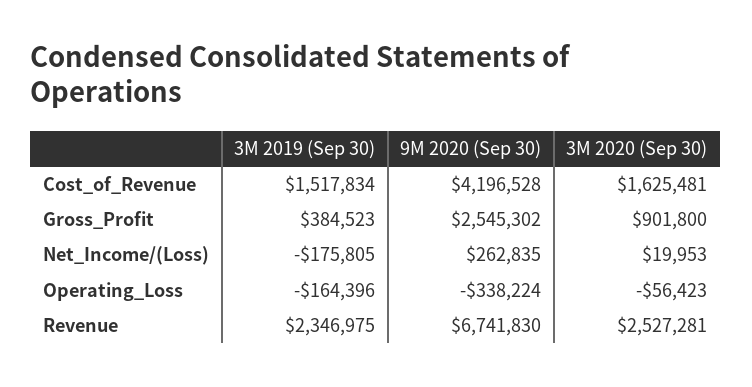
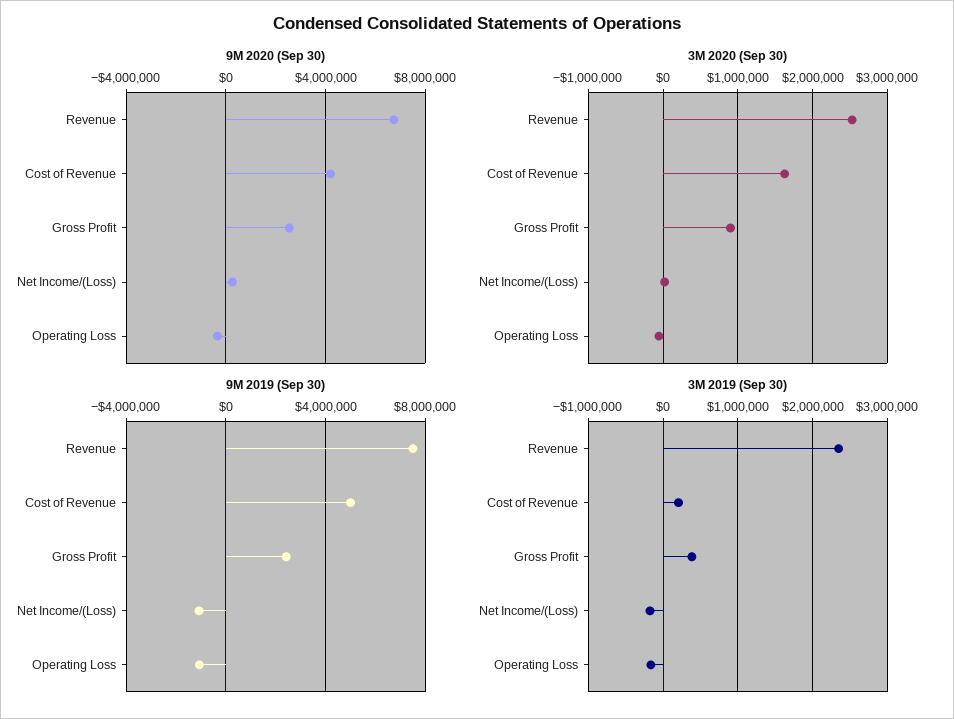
3M 2019 (Sep 30), Cost_of_Revenue: 1517834 -> 200000
9M 2019 (Sep 30), Revenue: none -> 7500000
9M 2019 (Sep 30), Cost_of_Revenue: none -> 5000000
9M 2019 (Sep 30), Gross_Profit: none -> 2500000
9M 2019 (Sep 30), Net_Income/(Loss): none -> -1000000
9M 2019 (Sep 30), Operating_Loss: none -> -1000000

